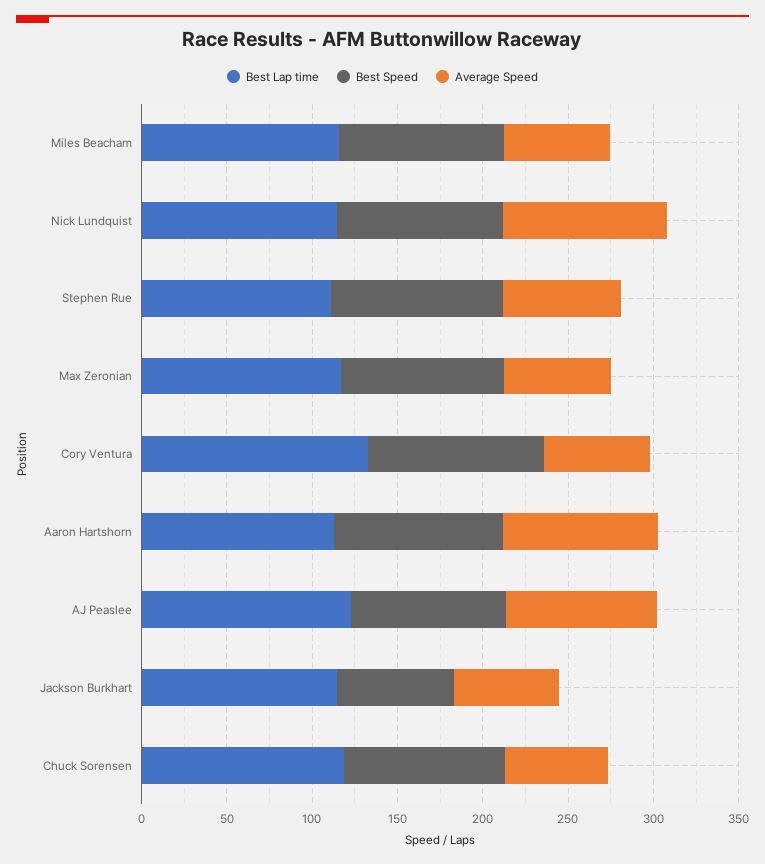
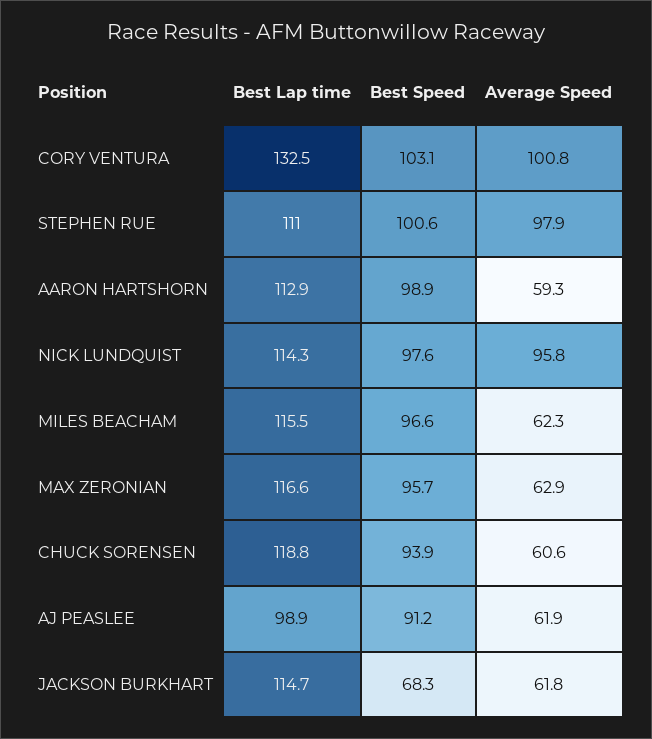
Average Speed, Stephen Rue: 70 -> 97.9
Average Speed, Cory Ventura: 60 -> 100.8
Average Speed, Aaron Hartshorn: 90 -> 59.3
Best Lap time, AJ Peaslee: 120 -> 98.9
Average Speed, AJ Peaslee: 90 -> 61.9

